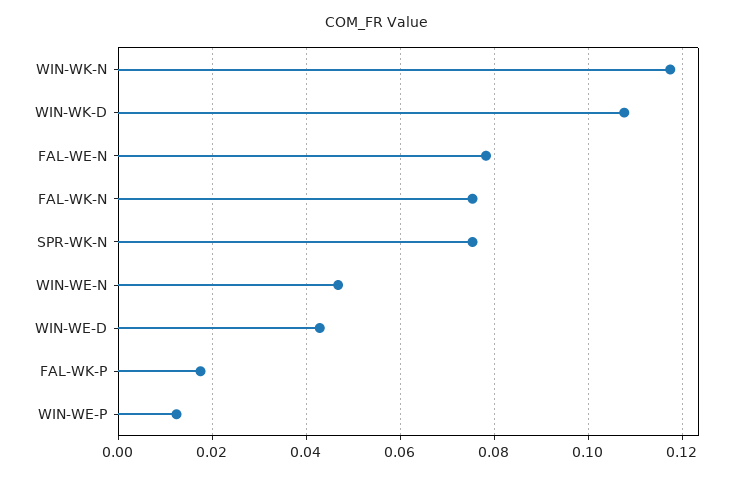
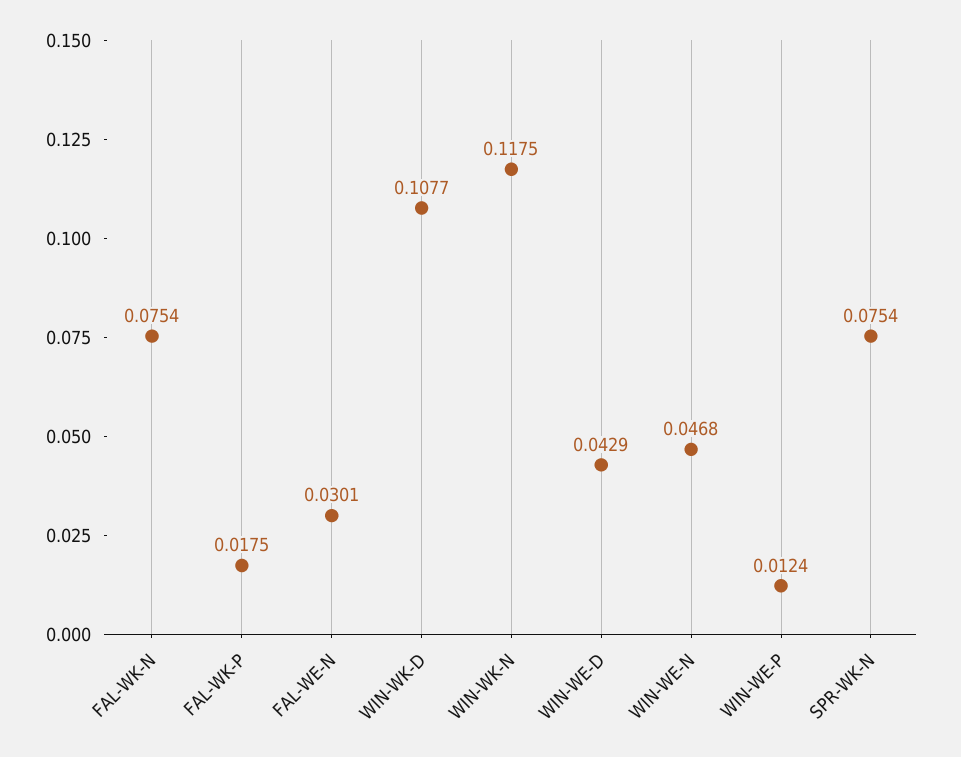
FAL-WE-N: 0.078 -> 0.0301

